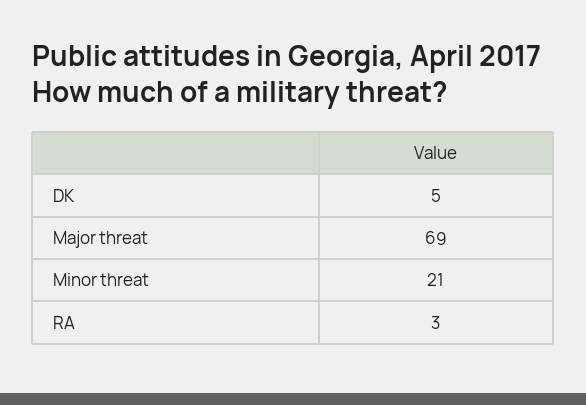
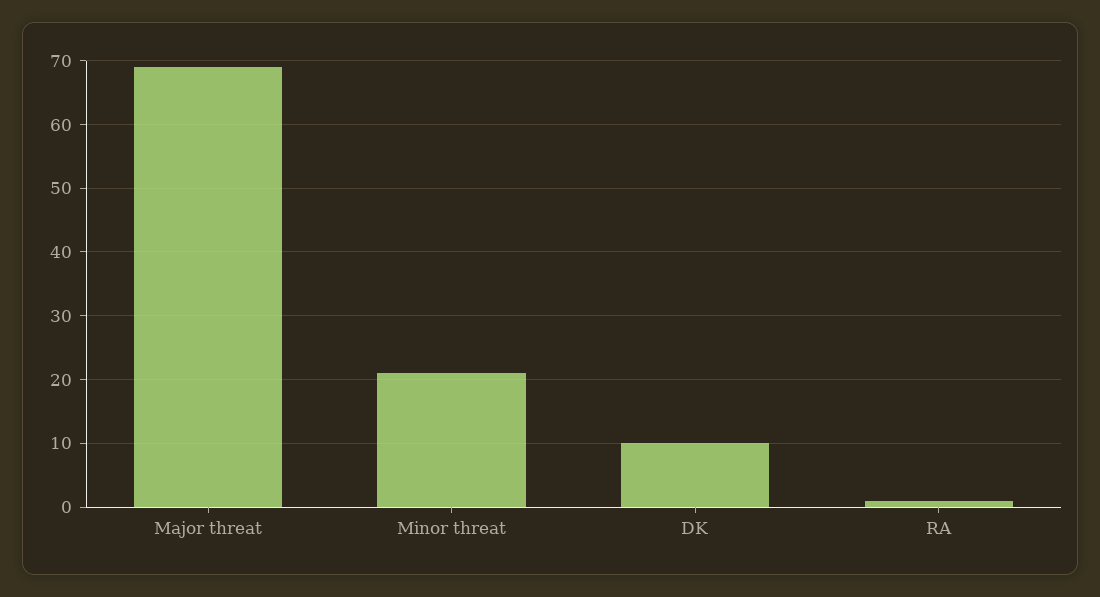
DK: 5 -> 10
RA: 3 -> 1

